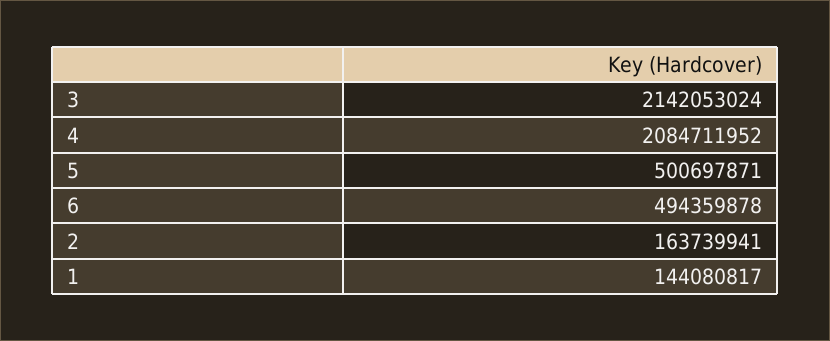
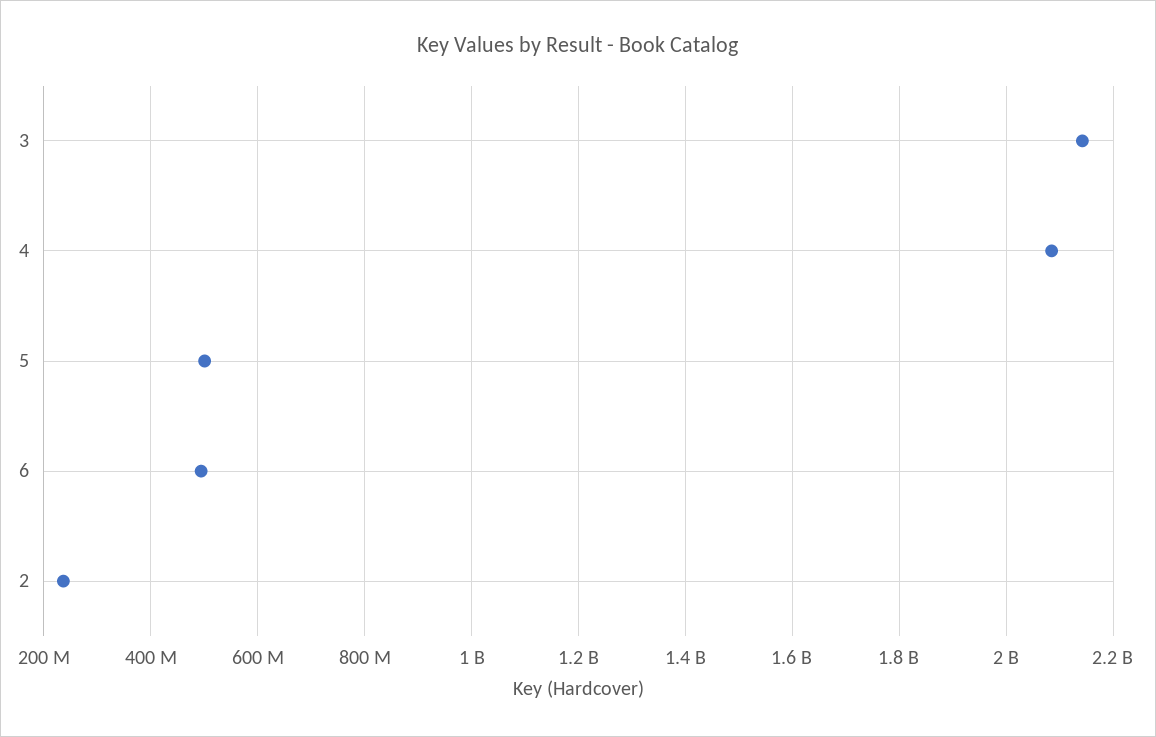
2: 163739941 -> 240000000
1: 144080817 -> none

